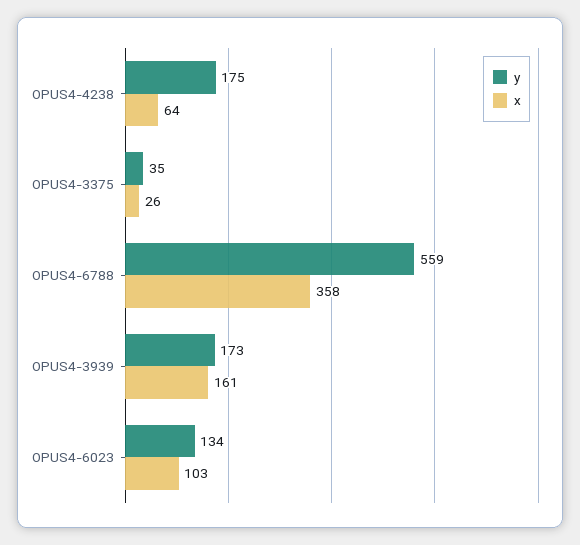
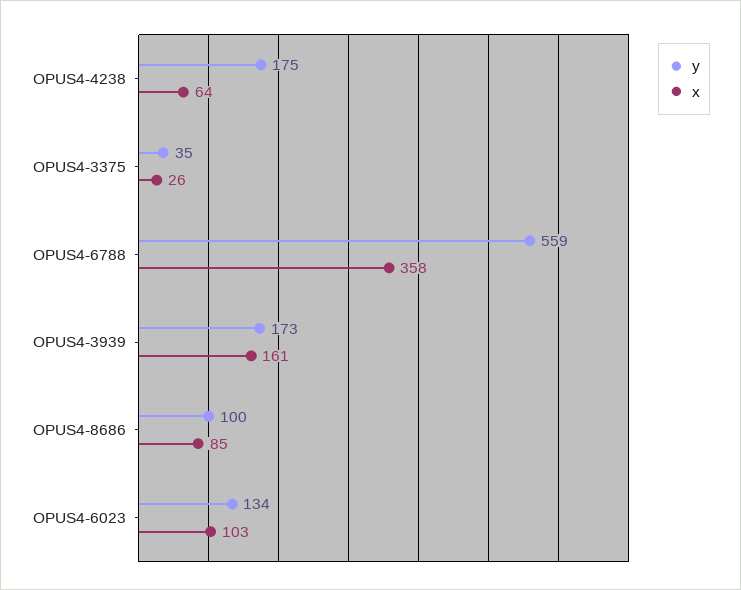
y, OPUS4-8686: none -> 100
x, OPUS4-8686: none -> 85

